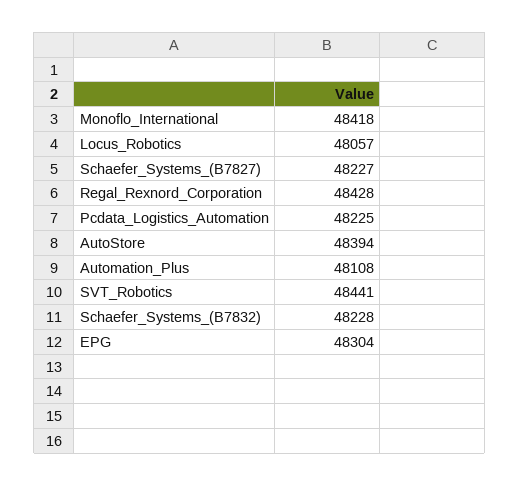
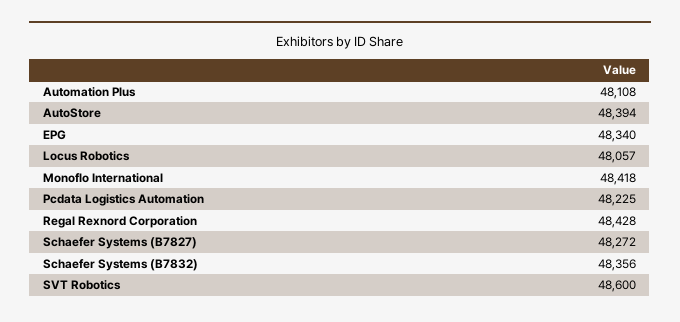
Schaefer_Systems_(B7827): 48227 -> 48272
SVT_Robotics: 48441 -> 48600
Schaefer_Systems_(B7832): 48228 -> 48356
EPG: 48304 -> 48340

